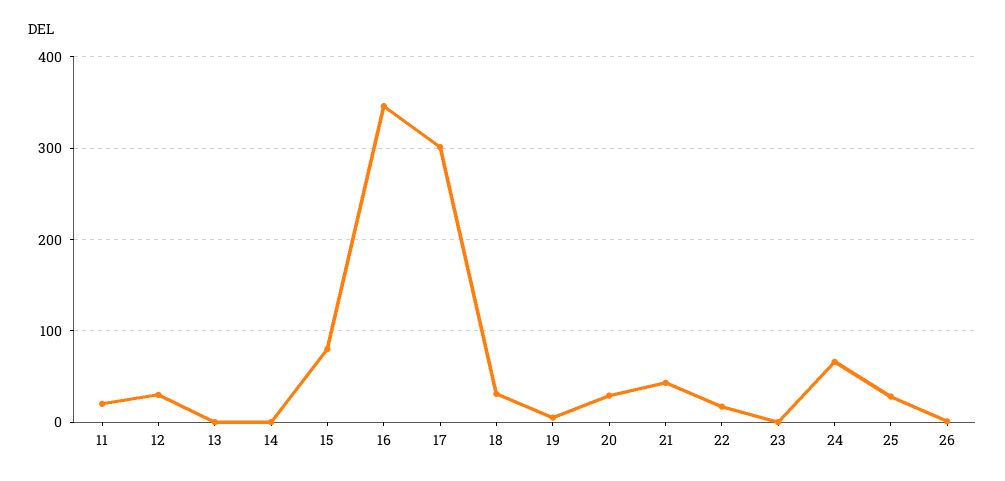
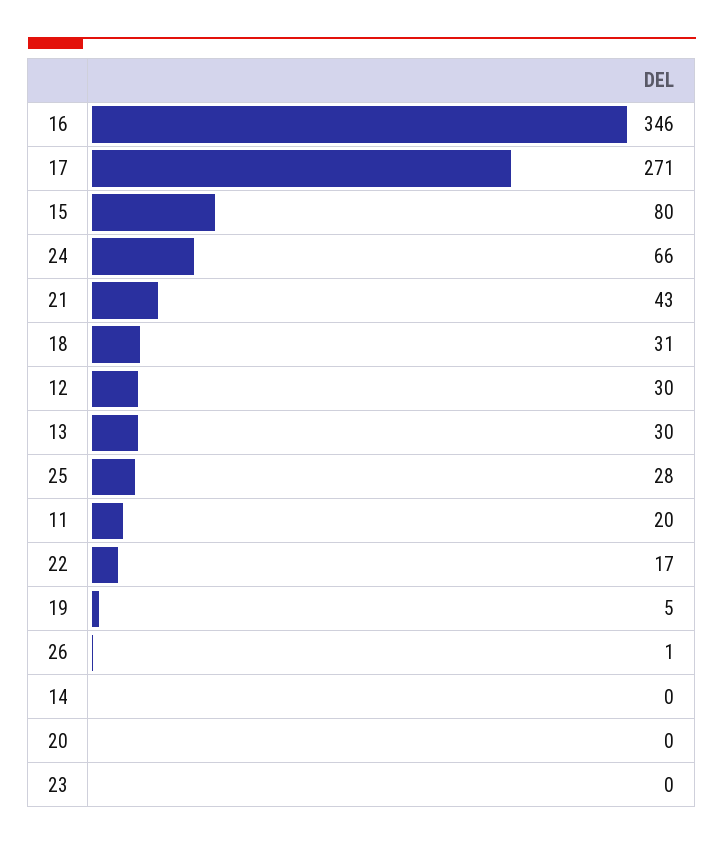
13: 0 -> 30
17: 300 -> 271
20: 30 -> 0

